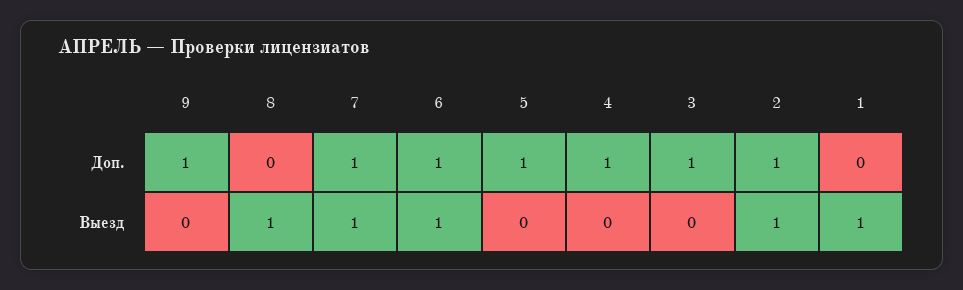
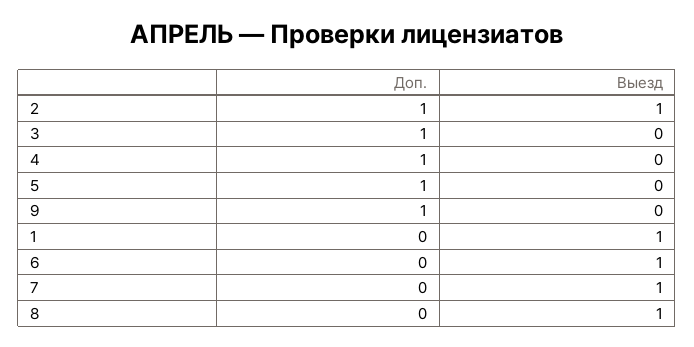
7, Доп.: 1 -> 0
6, Доп.: 1 -> 0

